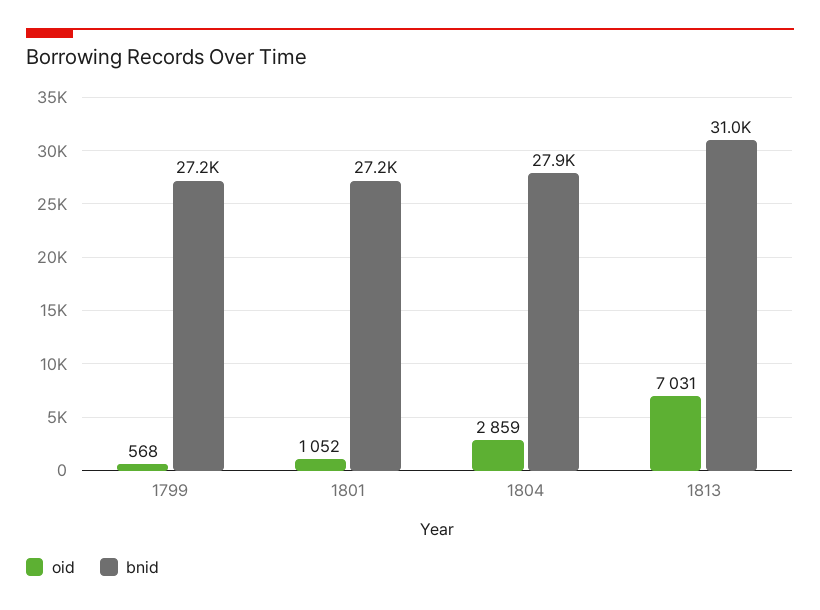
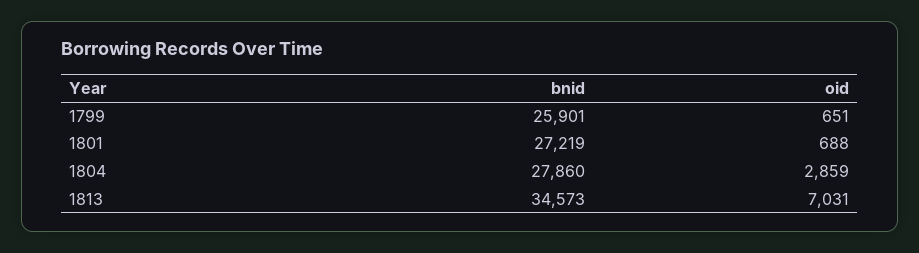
oid, 1799: 568 -> 651
bnid, 1799: 27200 -> 25901
oid, 1801: 1052 -> 688
bnid, 1813: 31000 -> 34573

